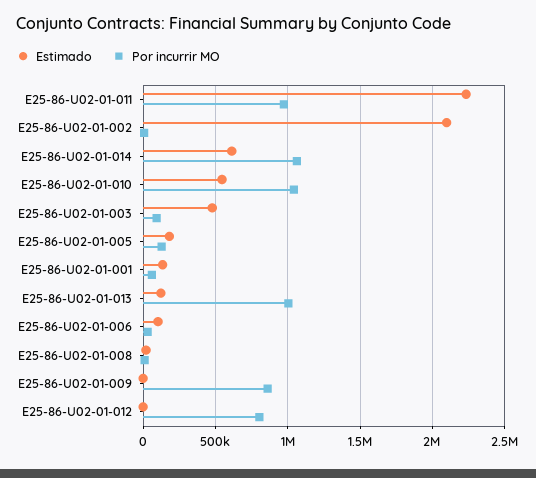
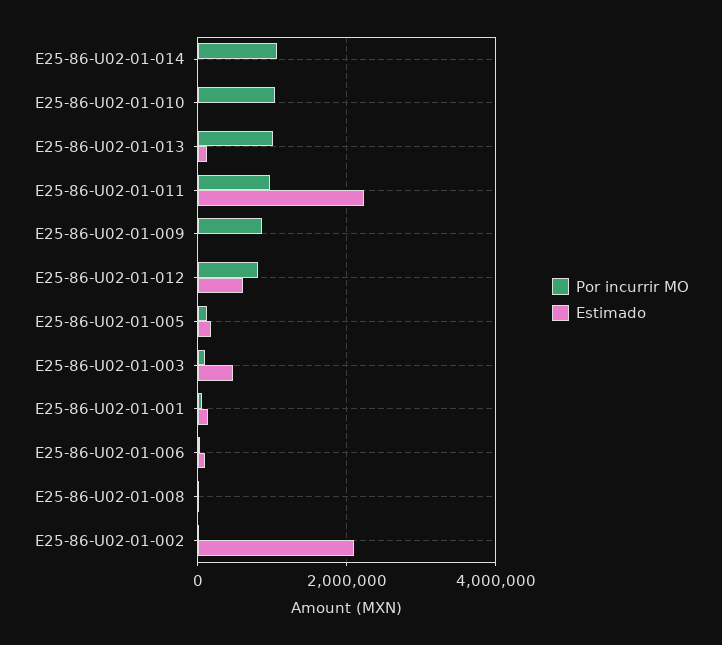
Estimado, E25-86-U02-01-014: 600000 -> 0
Estimado, E25-86-U02-01-010: 550000 -> 0
Estimado, E25-86-U02-01-012: 0 -> 600000

